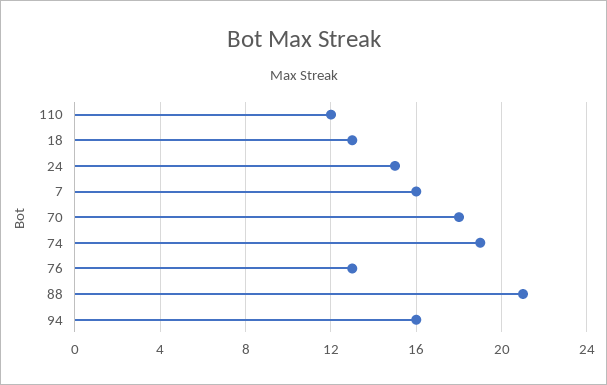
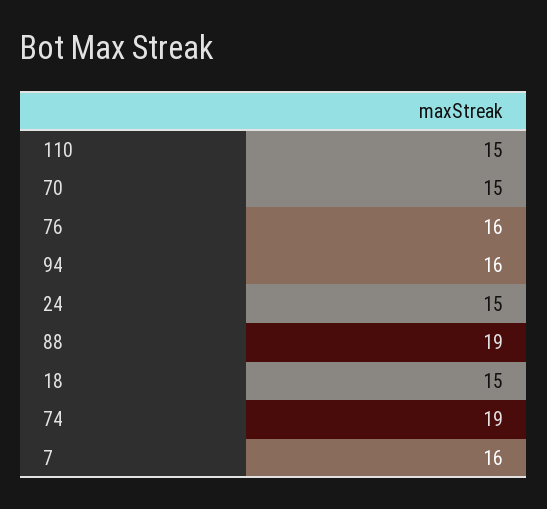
110: 12 -> 15
18: 13 -> 15
70: 18 -> 15
76: 13 -> 16
88: 21 -> 19

